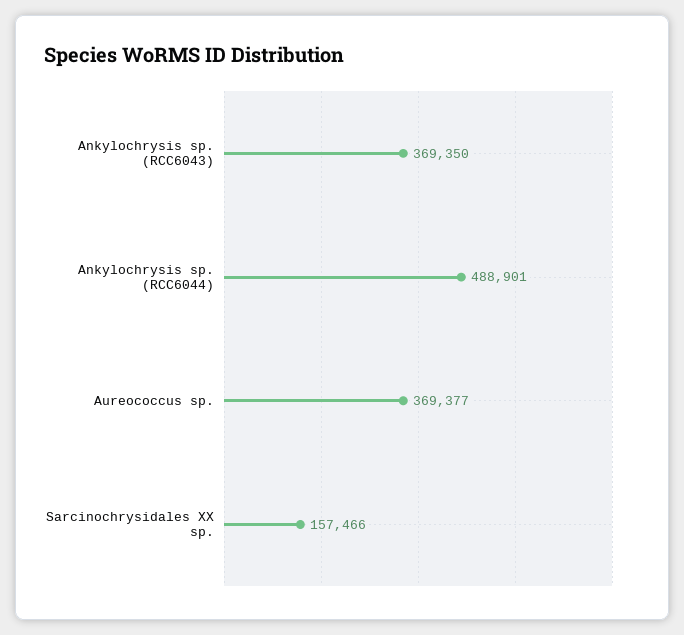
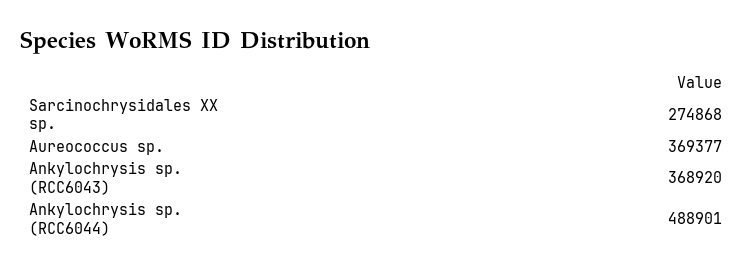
Ankylochrysis sp. (RCC6043): 369350 -> 368920
Sarcinochrysidales XX sp.: 157466 -> 274868

